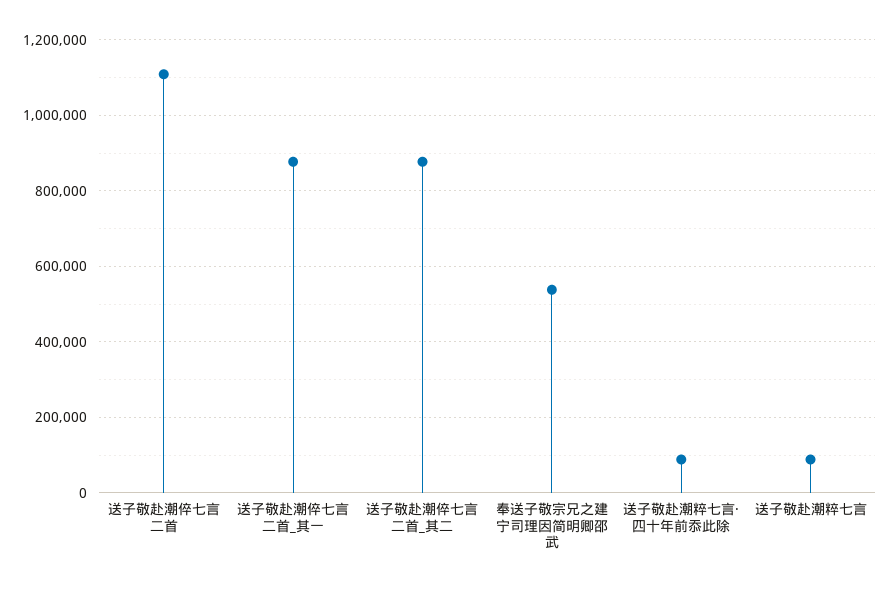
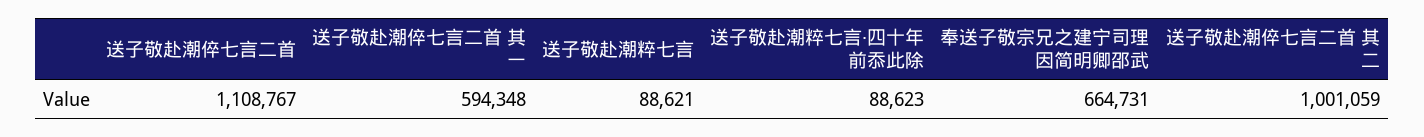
送子敬赴潮倅七言二首_其一: 880000 -> 594348
送子敬赴潮倅七言二首_其二: 880000 -> 1001059
奉送子敬宗兄之建宁司理因简明卿邵武: 540000 -> 664731

